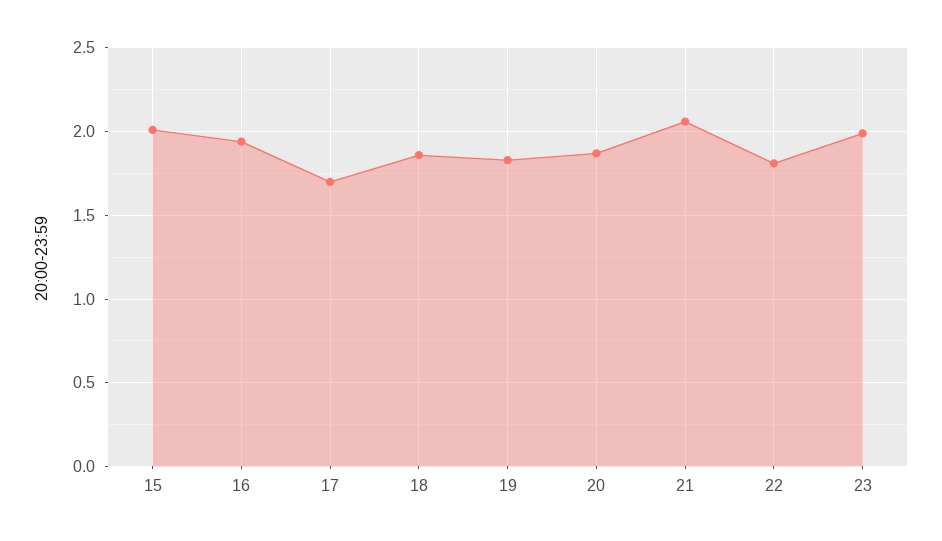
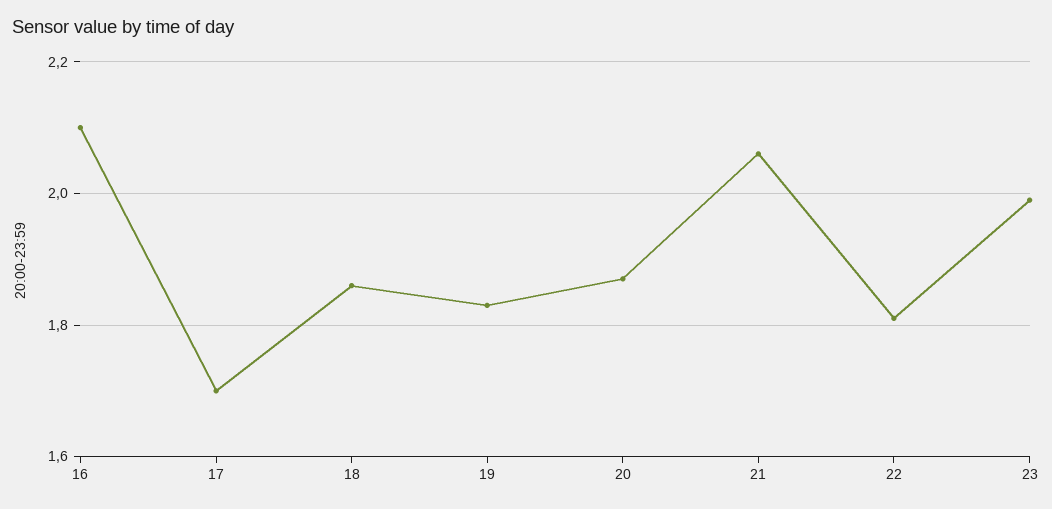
15: 2 -> none
16: 1.95 -> 2.1

